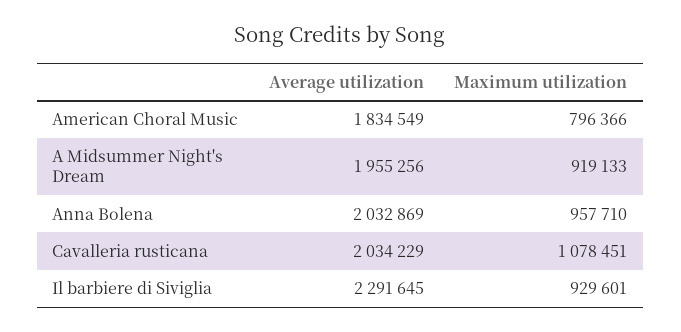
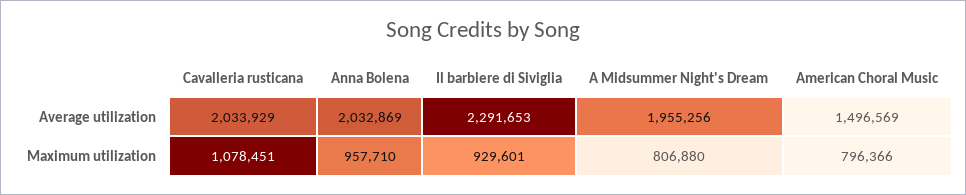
Average utilization, American Choral Music: 1834549 -> 1496569
Maximum utilization, A Midsummer Night's Dream: 919133 -> 806880
Average utilization, Cavalleria rusticana: 2034229 -> 2033929
Average utilization, Il barbiere di Siviglia: 2291645 -> 2291653

